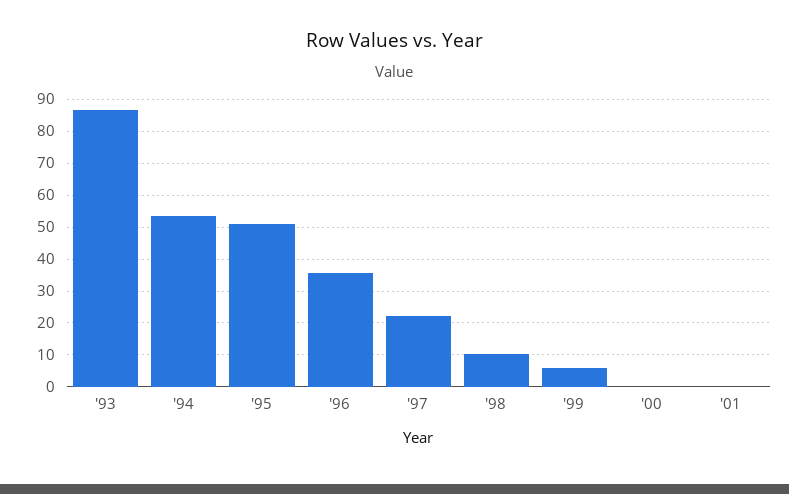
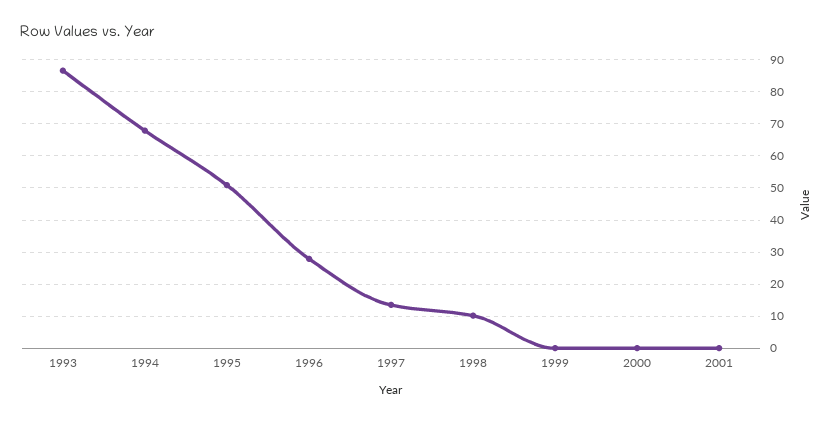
'94: 54 -> 68
'96: 36 -> 28
'97: 22 -> 14
'99: 6 -> 0

